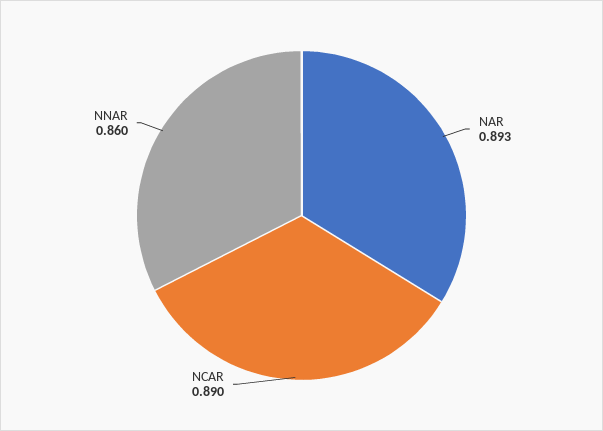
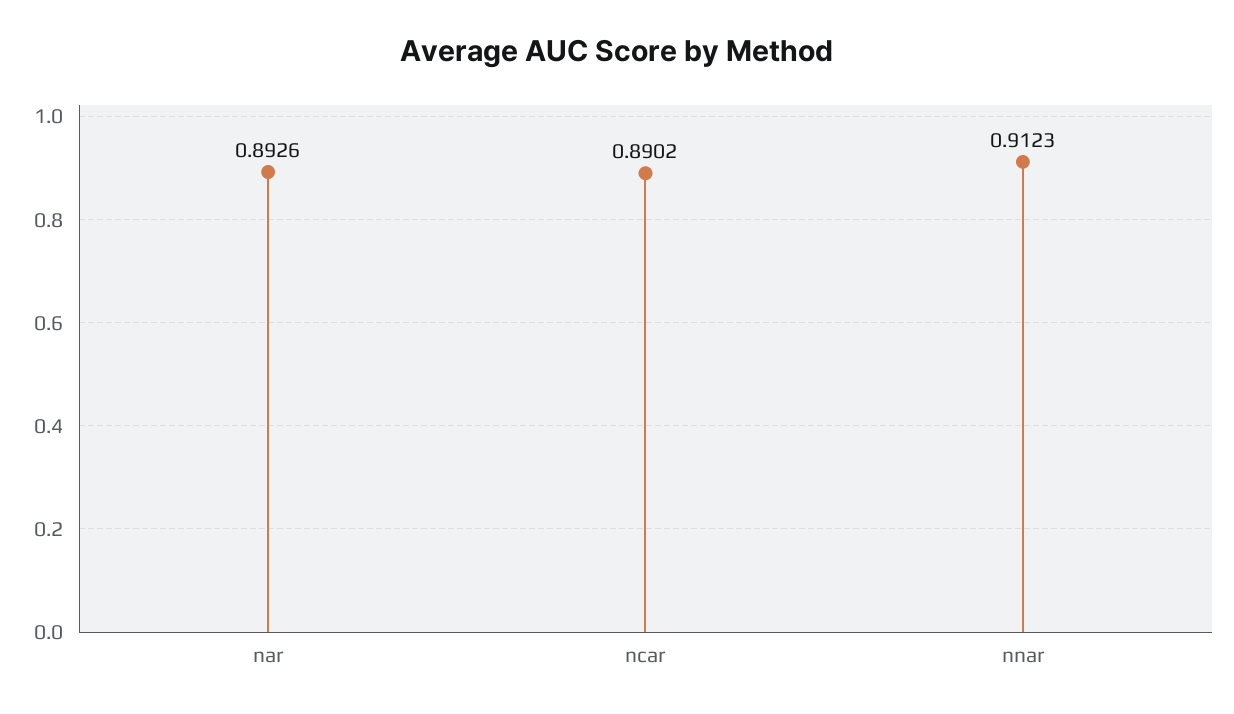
NNAR: 0.86 -> 0.9123

